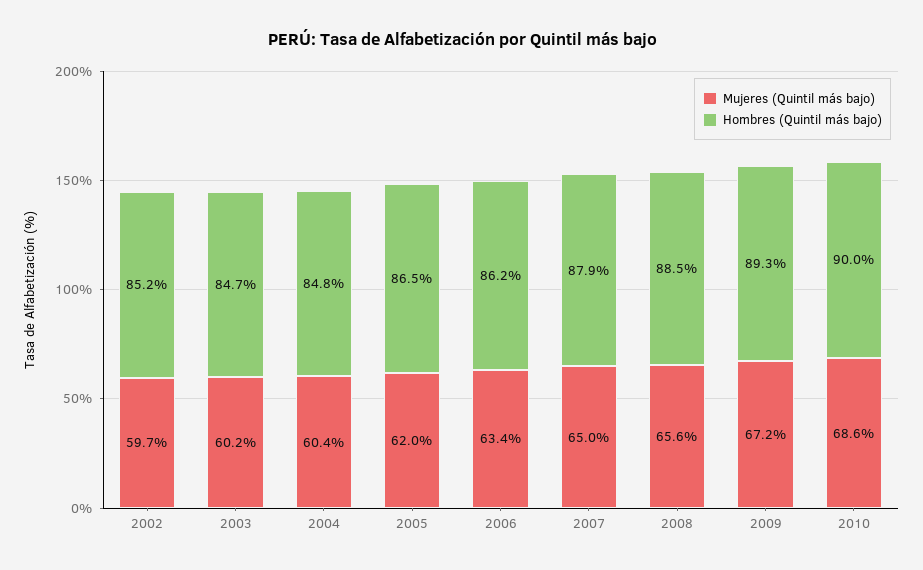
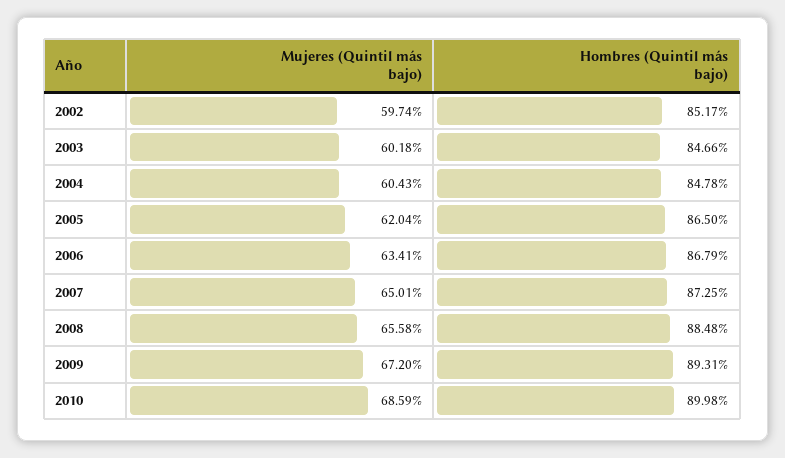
Hombres (Quintil más bajo), 2006: 86.2 -> 86.79
Hombres (Quintil más bajo), 2007: 87.9 -> 87.25

